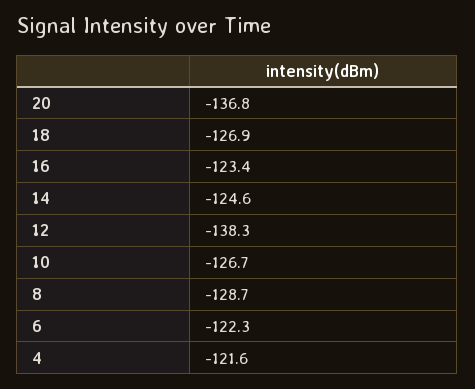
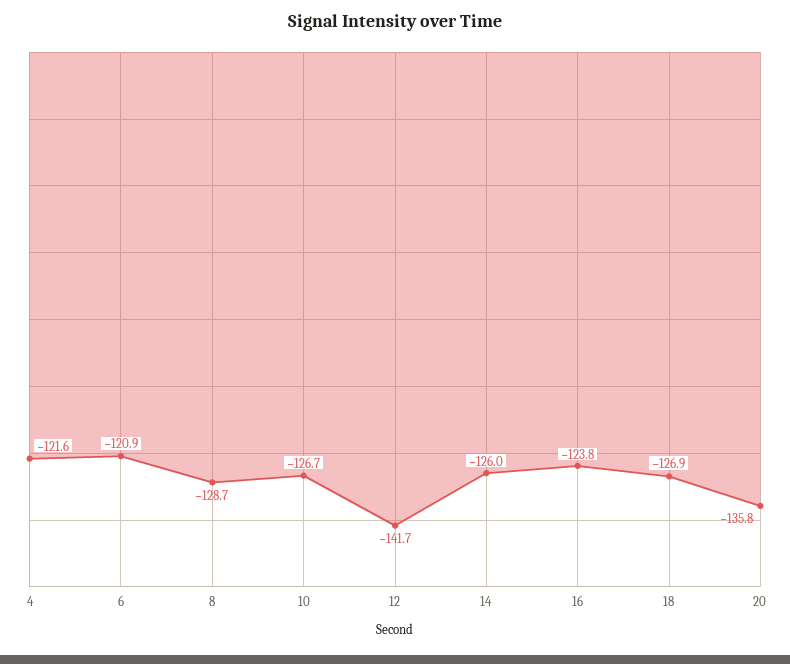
20: -136.8 -> -135.8
16: -123.4 -> -123.8
14: -124.6 -> -126
12: -138.3 -> -141.7
6: -122.3 -> -120.9

